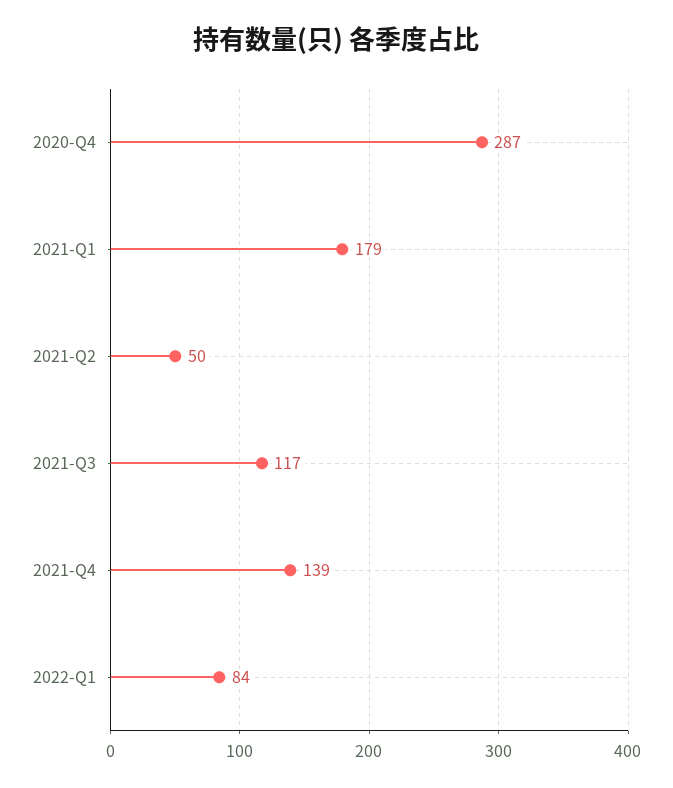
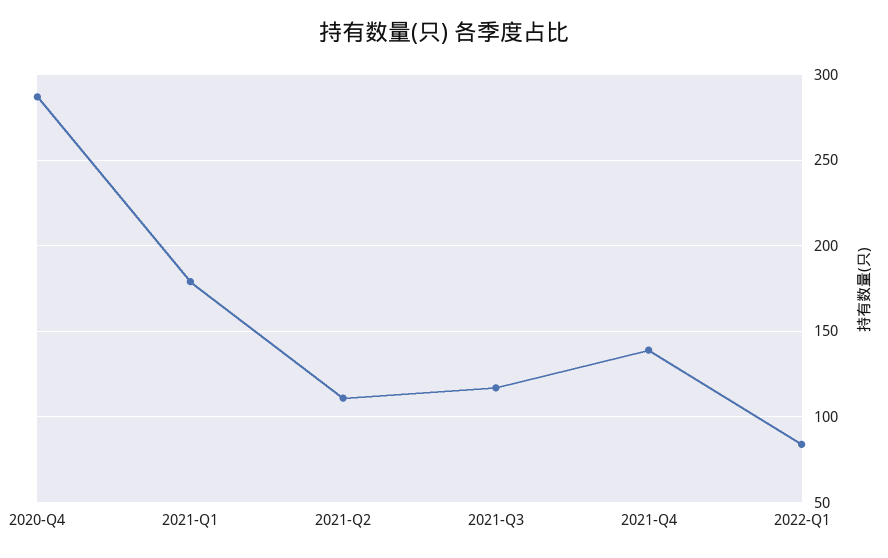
2021-Q2: 50 -> 110

